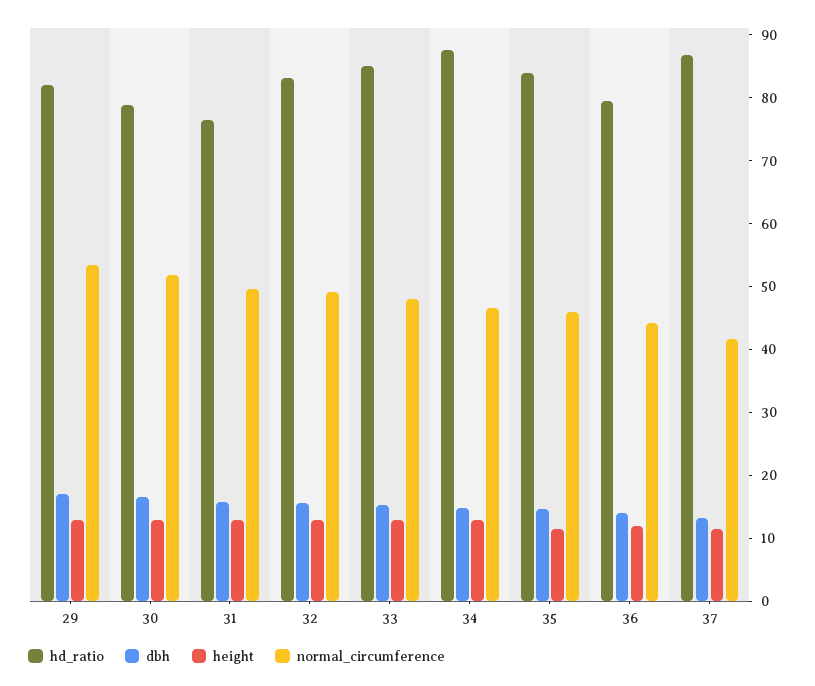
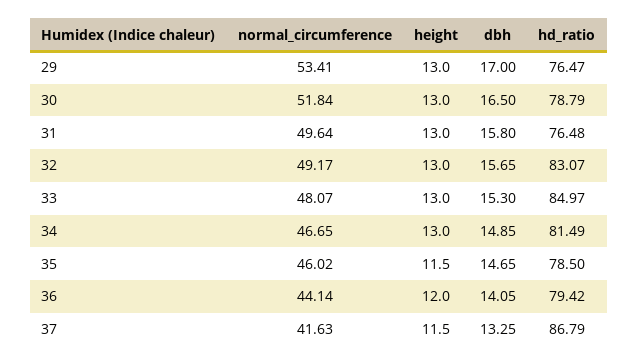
hd_ratio, 29: 82 -> 76.47
hd_ratio, 34: 88 -> 81.49
hd_ratio, 35: 84 -> 78.5

